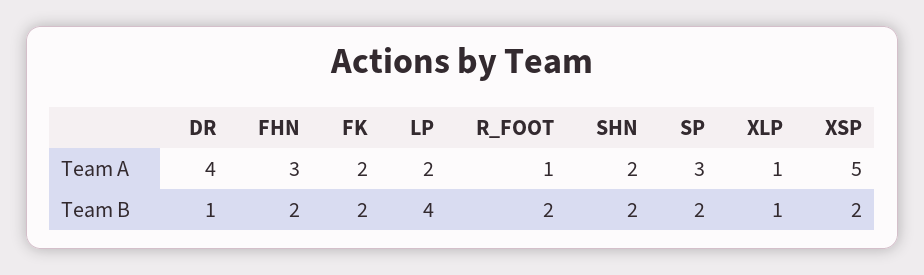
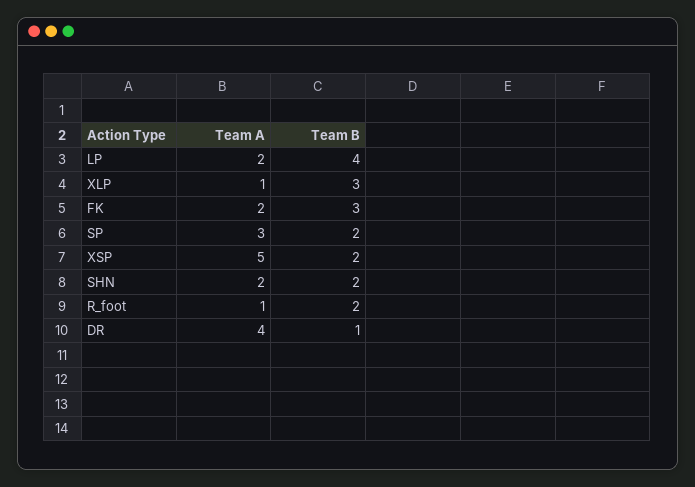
FHN, Team A: 3 -> none
FHN, Team B: 2 -> none
FK, Team B: 2 -> 3
XLP, Team B: 1 -> 3

